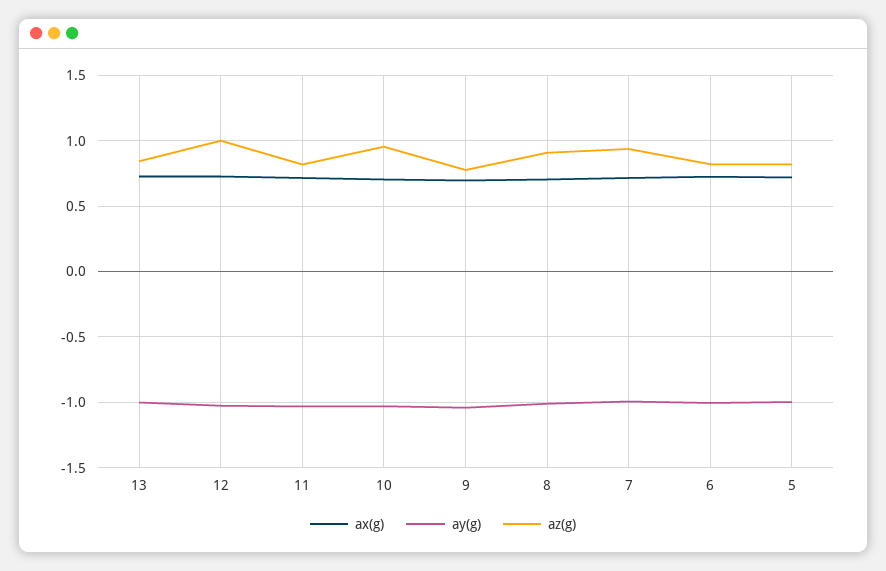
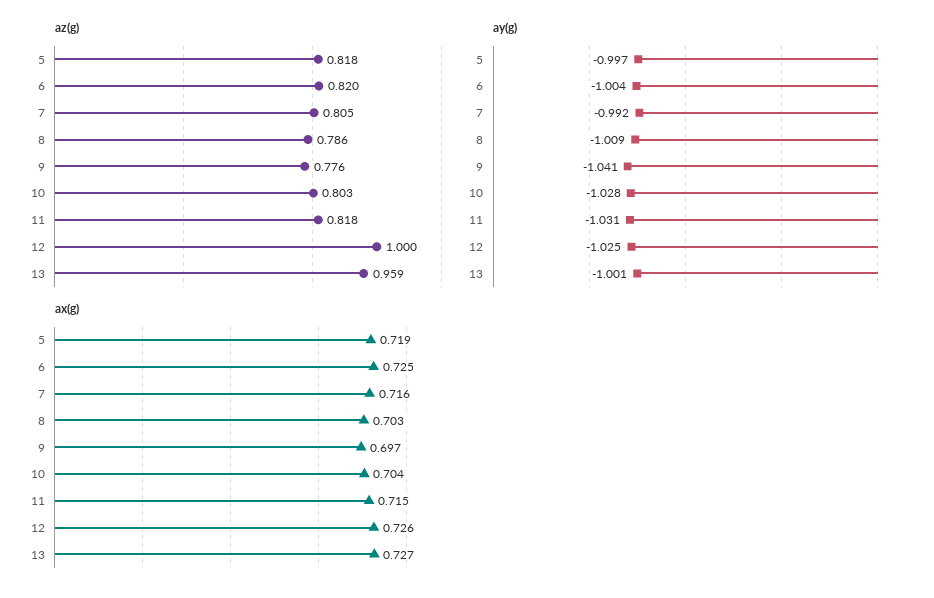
az(g), 13: 0.85 -> 0.959
az(g), 10: 0.95 -> 0.803
az(g), 8: 0.9 -> 0.786
az(g), 7: 0.95 -> 0.805

